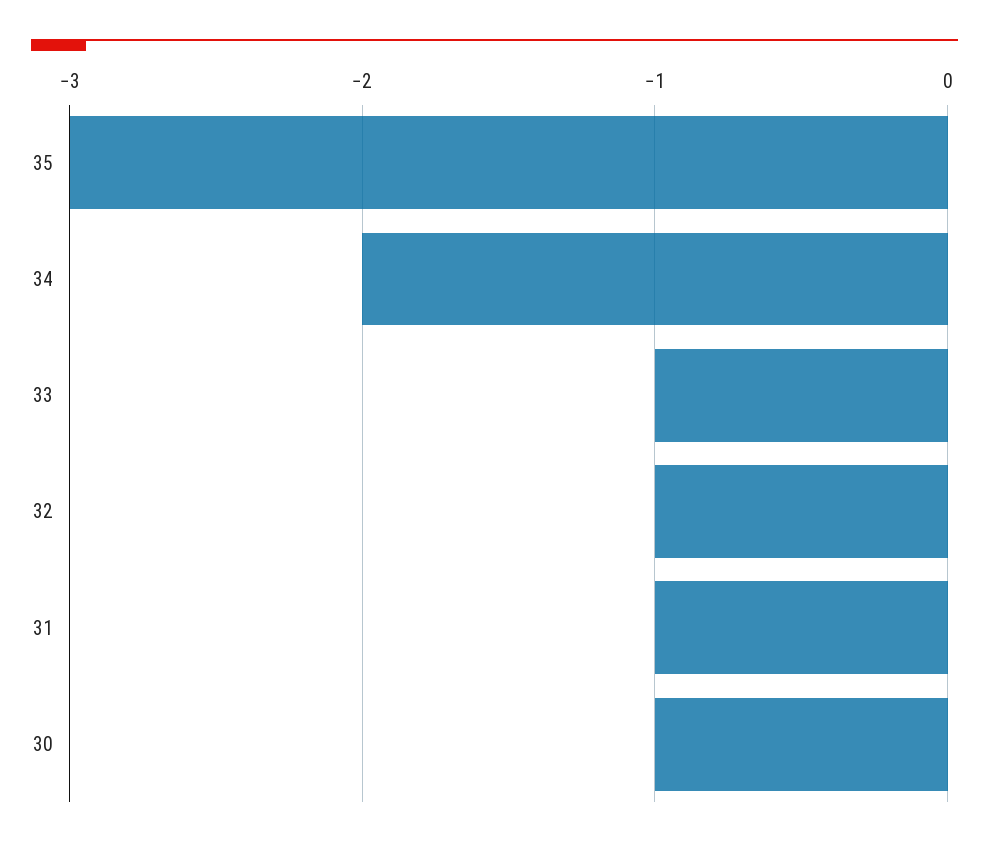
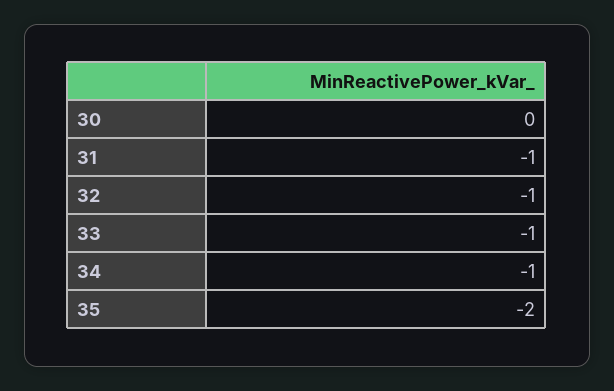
35: -3 -> -2
34: -2 -> -1
30: -1 -> 0

